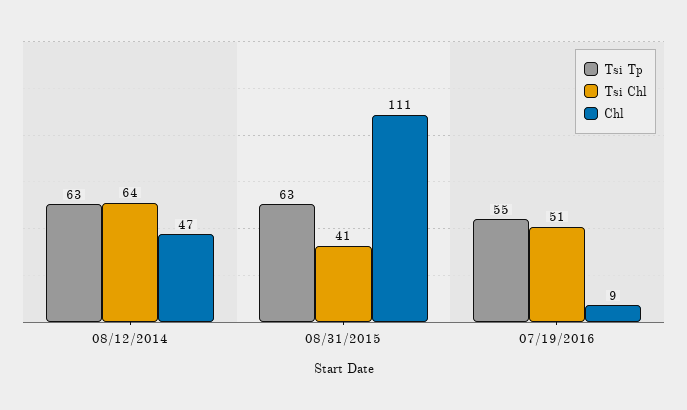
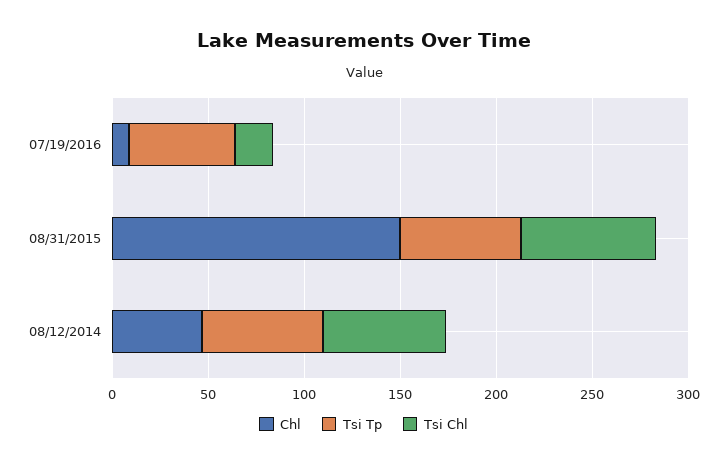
Tsi Chl, 08/31/2015: 41 -> 70
Chl, 08/31/2015: 111 -> 150
Tsi Chl, 07/19/2016: 51 -> 20

